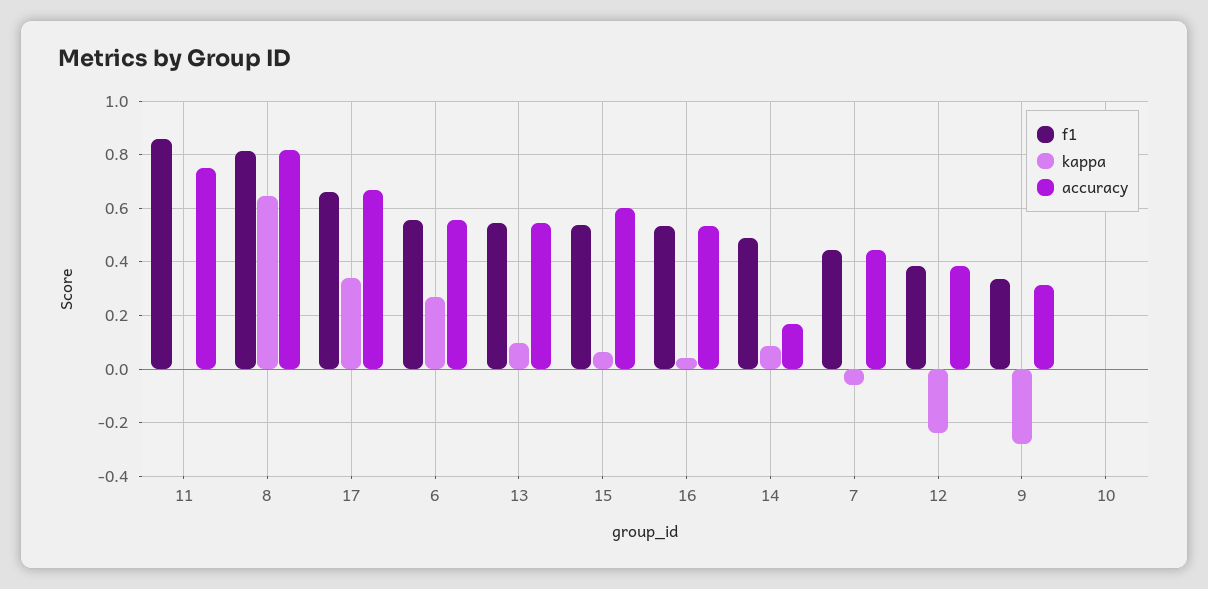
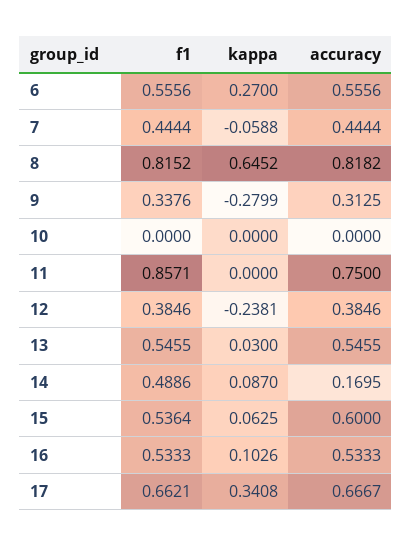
kappa, 13: 0.1 -> 0.03
kappa, 16: 0.05 -> 0.1026

